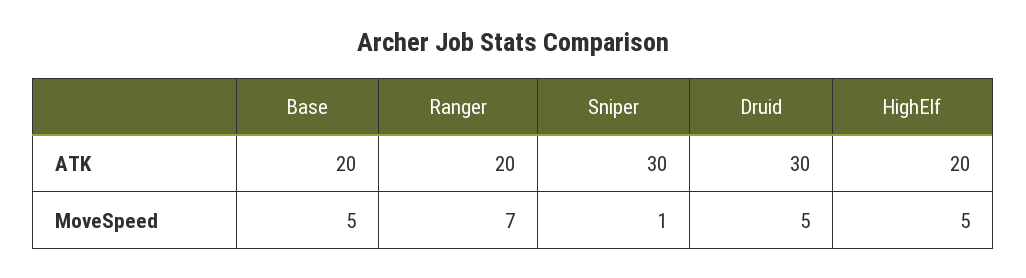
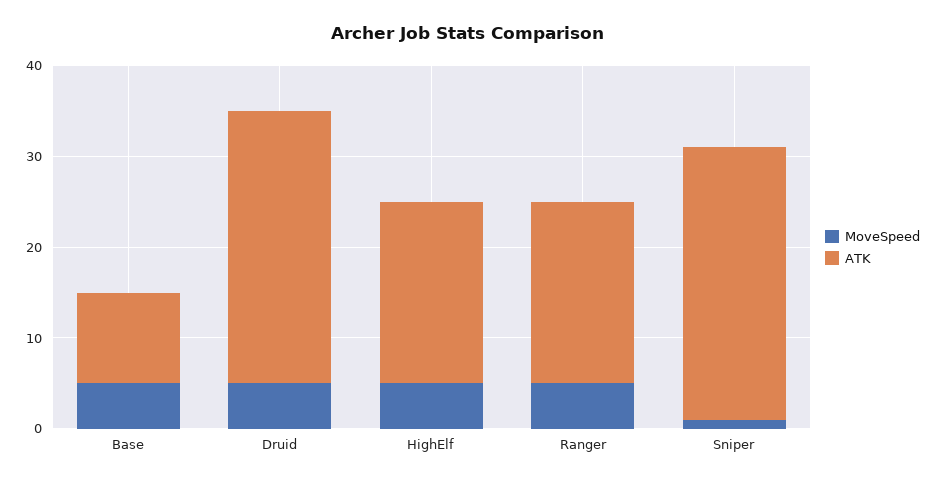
ATK, Base: 20 -> 10
MoveSpeed, Ranger: 7 -> 5

